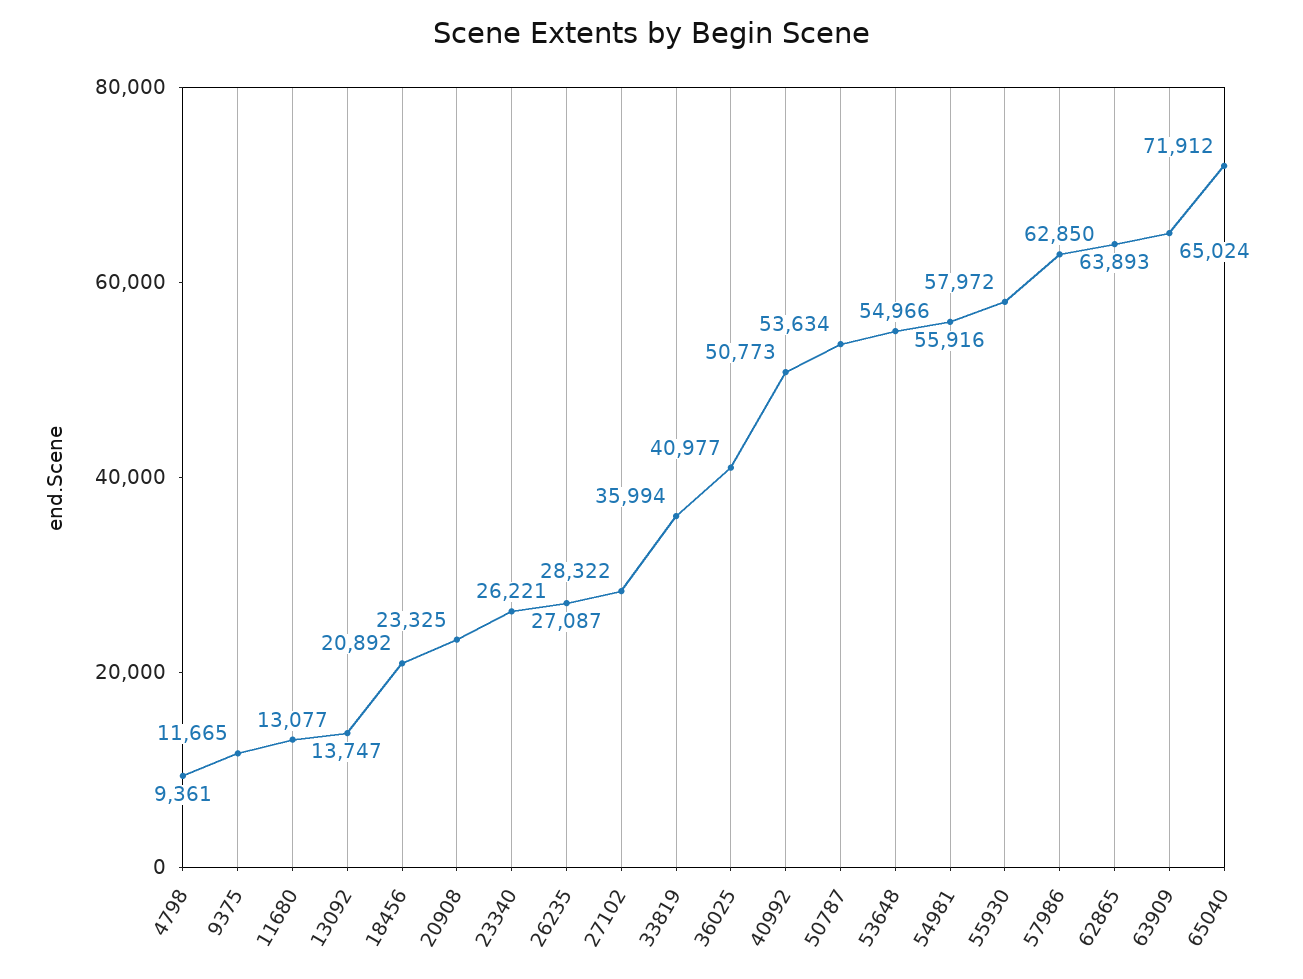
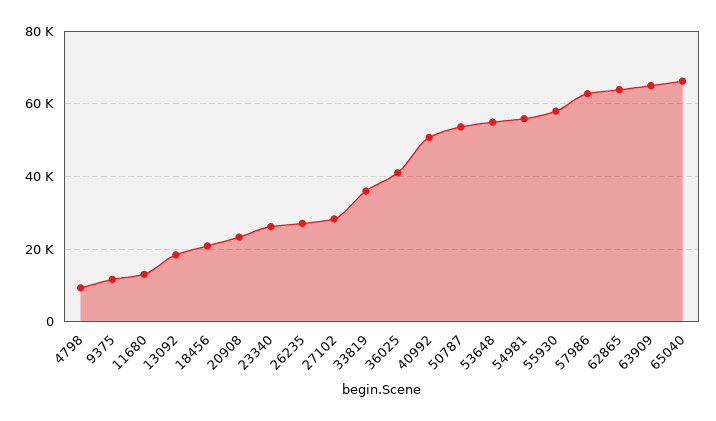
13092: 13747 -> 18000
65040: 71912 -> 66000

